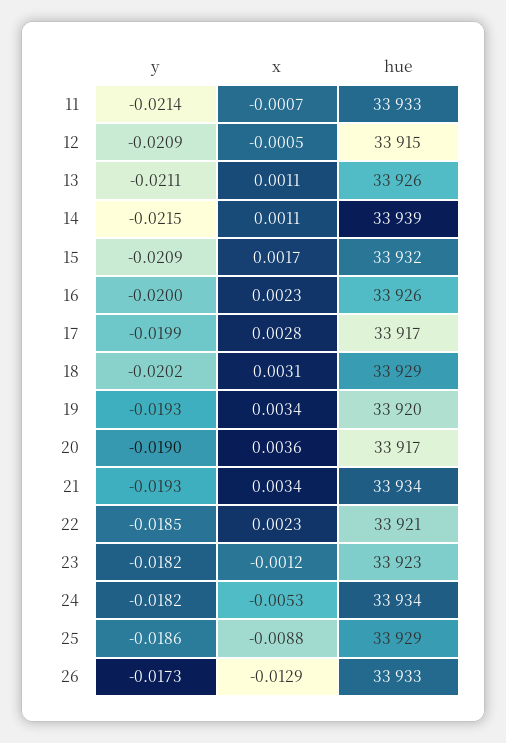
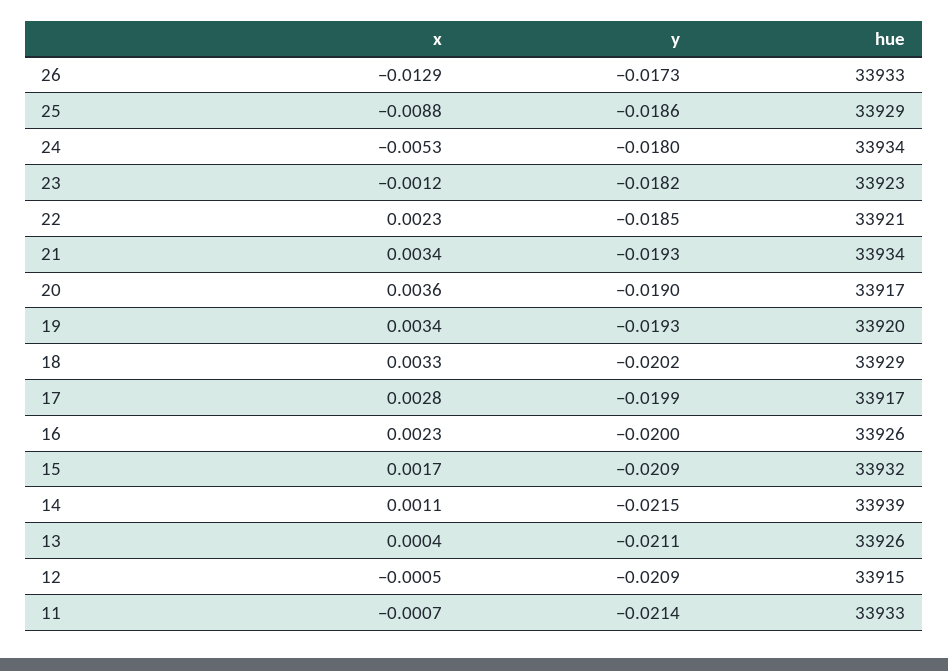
x, 13: 0.0011 -> 0.0004
x, 18: 0.0031 -> 0.0033
y, 24: -0.0182 -> -0.018

